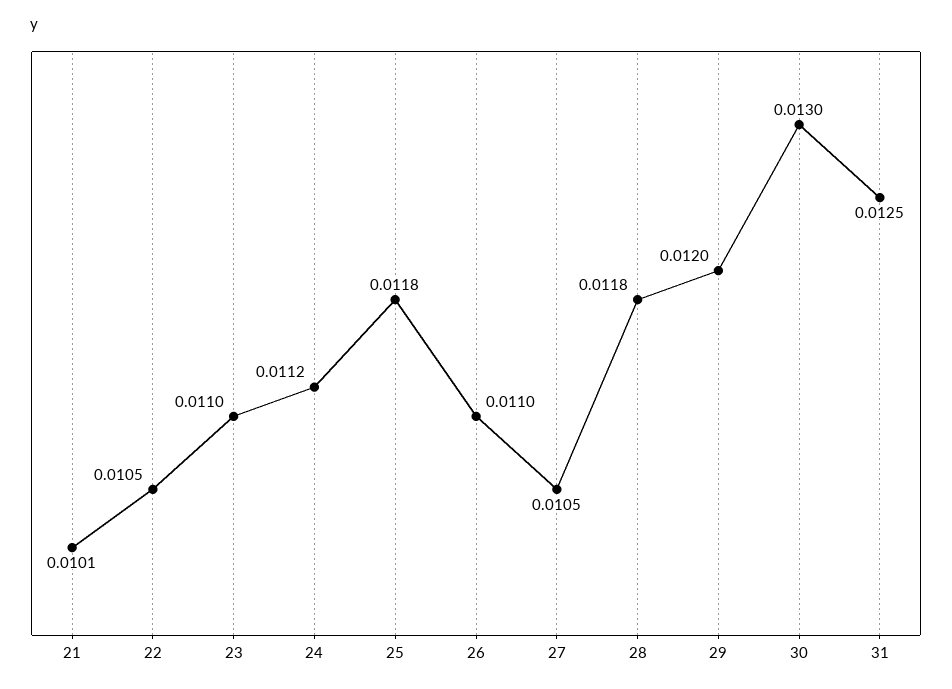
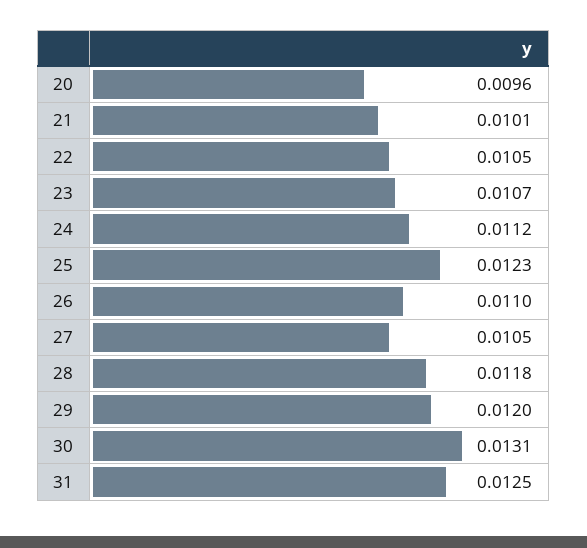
23: 0.011 -> 0.0107
25: 0.0118 -> 0.0123
30: 0.013 -> 0.0131
20: none -> 0.0096

